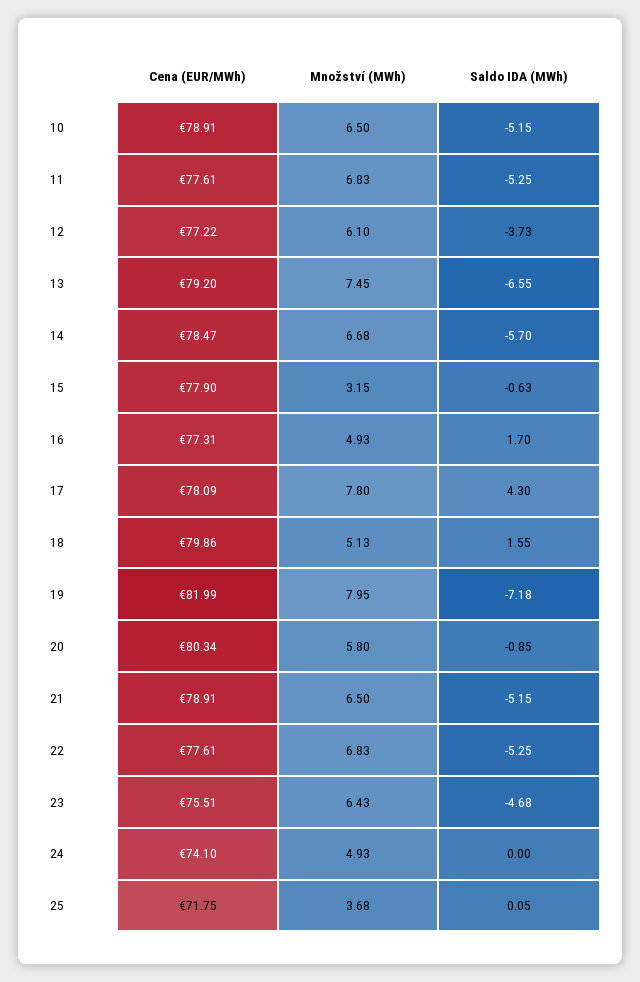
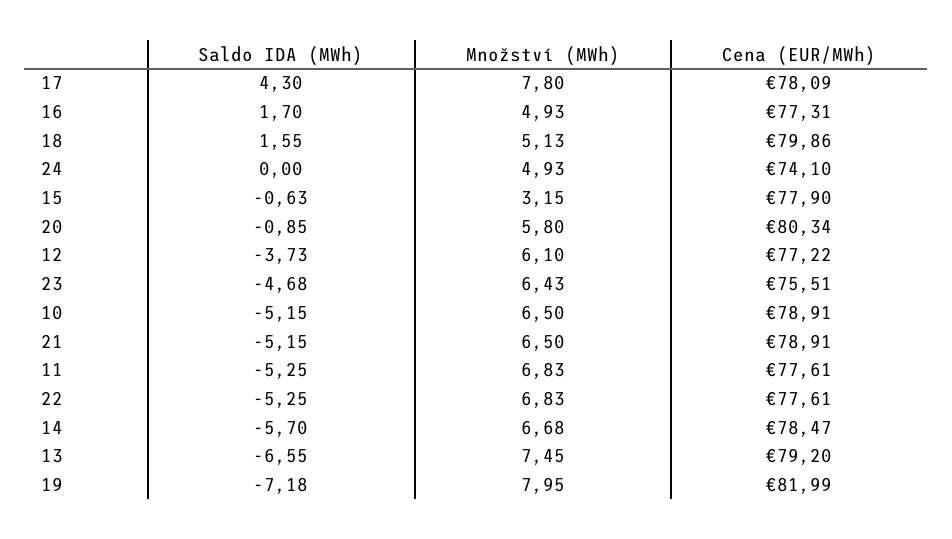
Cena (EUR/MWh), 25: 71.75 -> none
Množství (MWh), 25: 3.68 -> none
Saldo IDA (MWh), 25: 0.05 -> none

